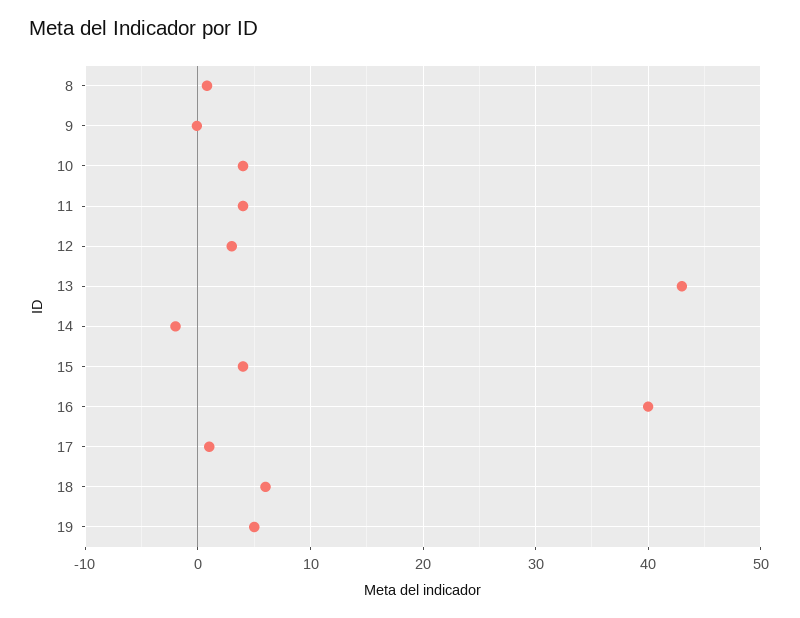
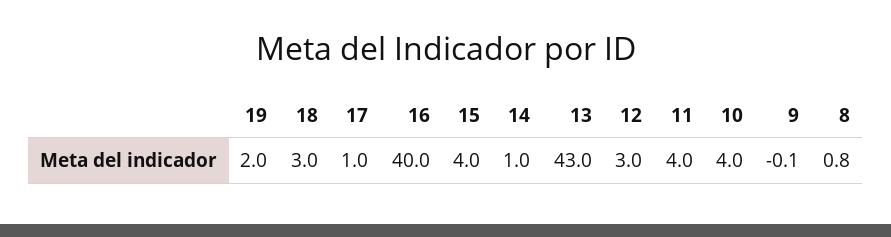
14: -2 -> 1
18: 6 -> 3
19: 5 -> 2

